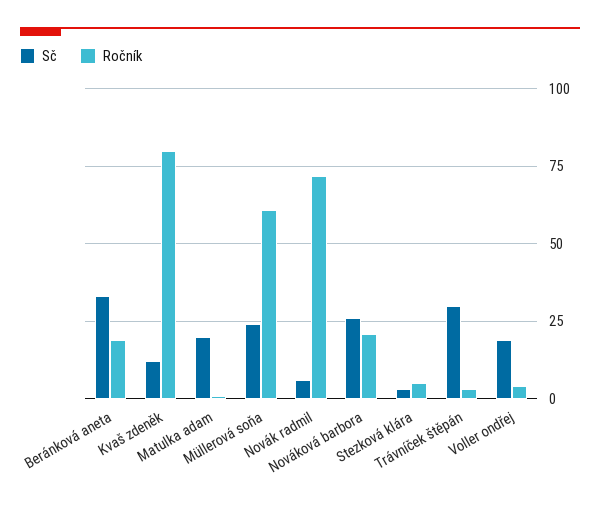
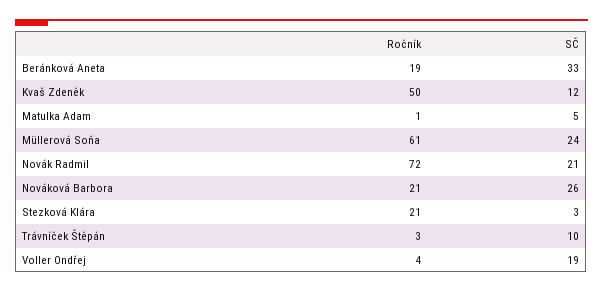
Ročník, Kvaš zdeněk: 80 -> 50
Sč, Matulka adam: 20 -> 5
Sč, Novák radmil: 5 -> 21
Ročník, Stezková klára: 5 -> 21
Sč, Trávníček štěpán: 30 -> 10

